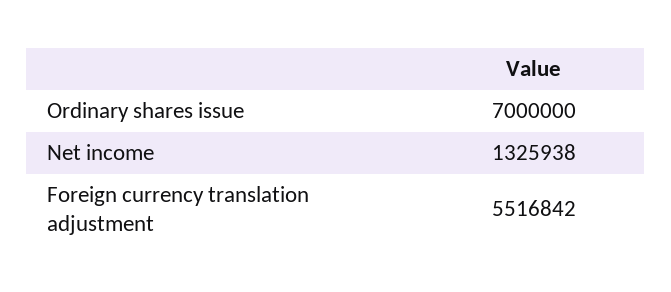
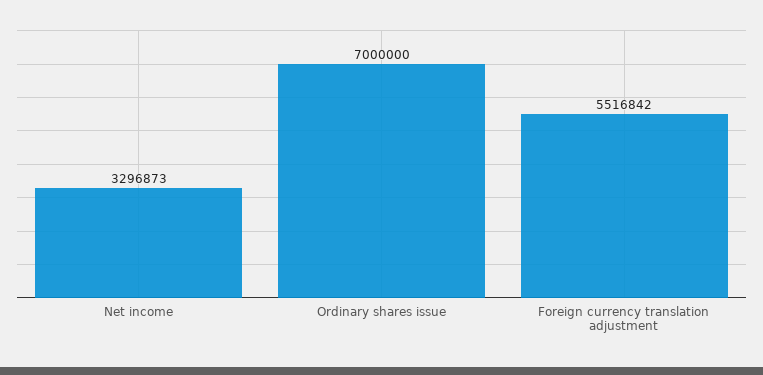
Net income: 1325938 -> 3296873

